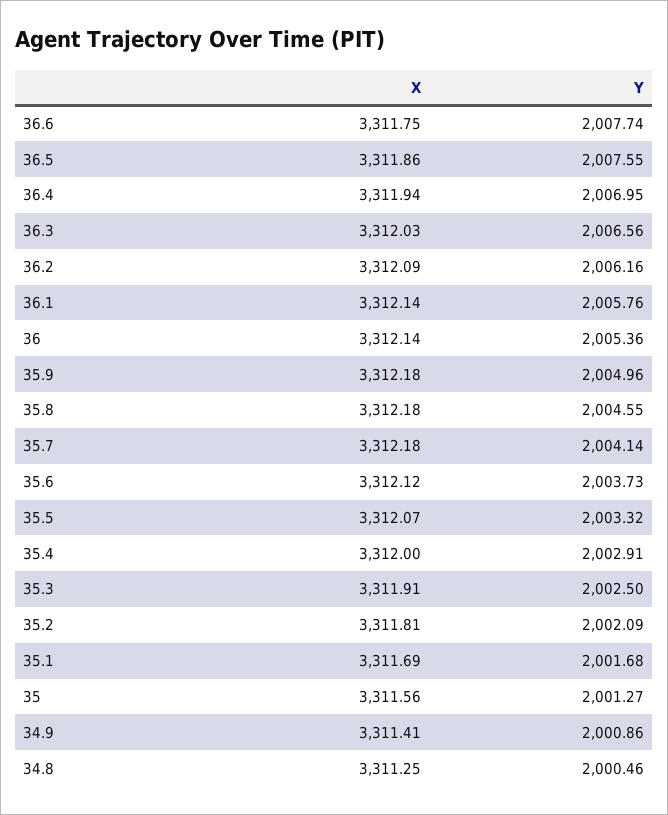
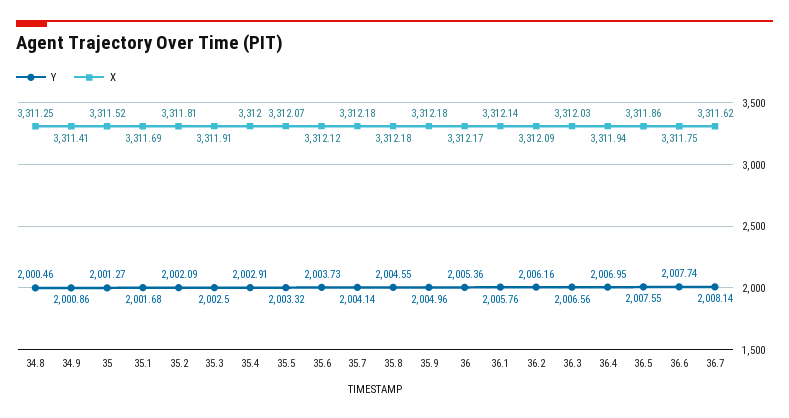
X, 36: 3312.14 -> 3312.17
X, 35: 3311.56 -> 3311.52
Y, 36.7: none -> 2008.14
X, 36.7: none -> 3311.62

